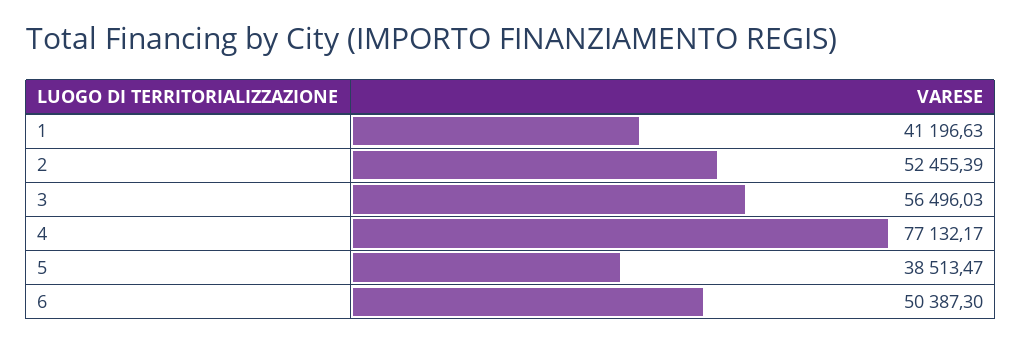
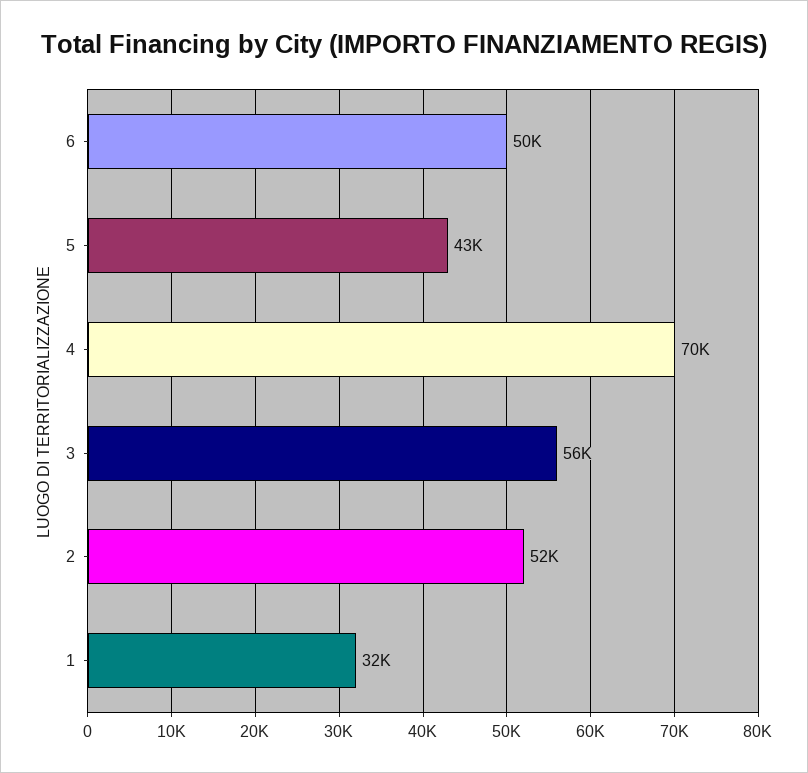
1: 41196.63 -> 32000
4: 77132.17 -> 70000
5: 38513.47 -> 43000

